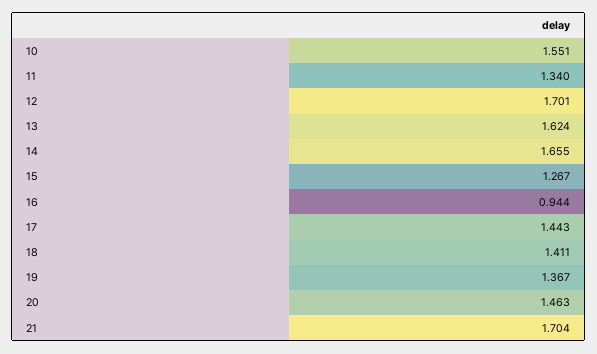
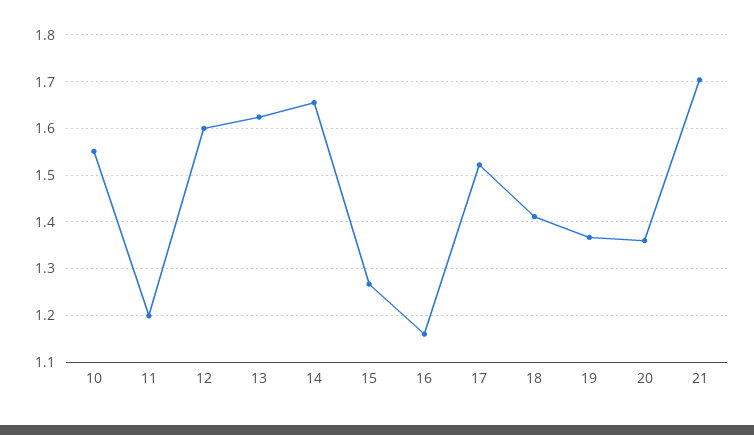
11: 1.34 -> 1.2
12: 1.701 -> 1.6
16: 0.944 -> 1.16
17: 1.443 -> 1.52
20: 1.463 -> 1.36

